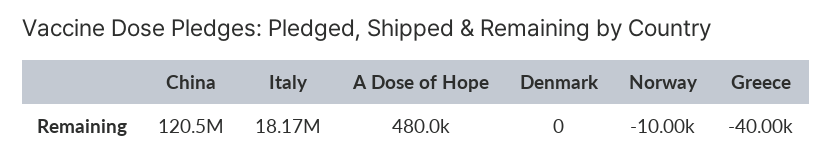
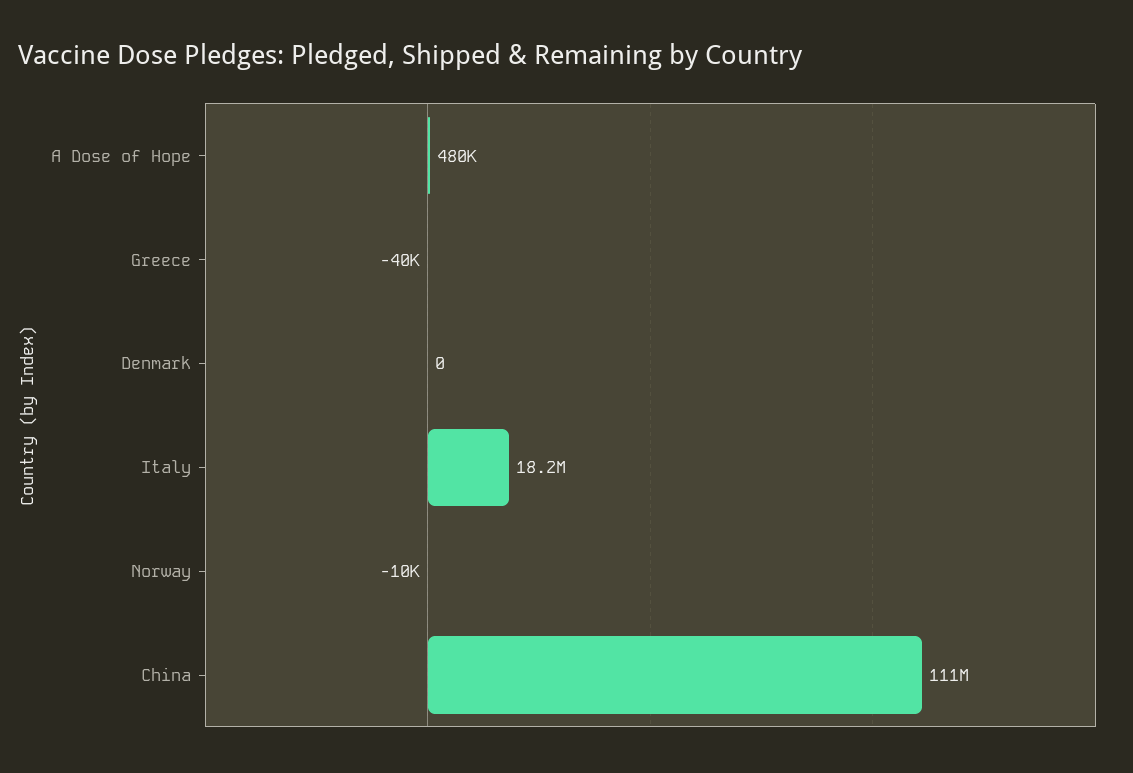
China: 120500000 -> 111000000

